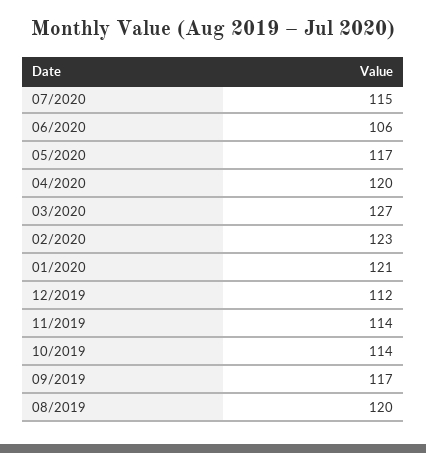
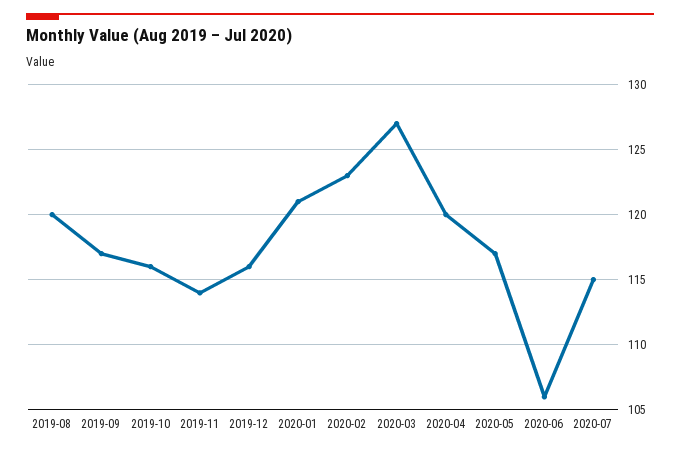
12/2019: 112 -> 116
10/2019: 114 -> 116

